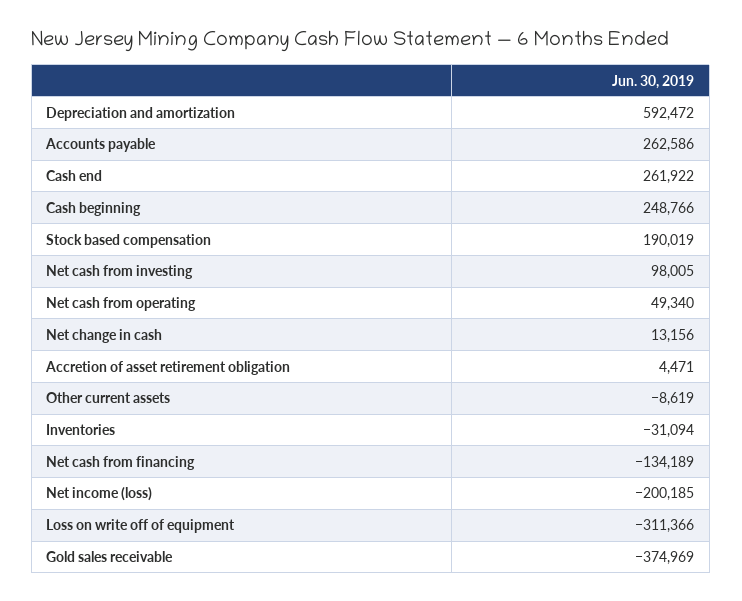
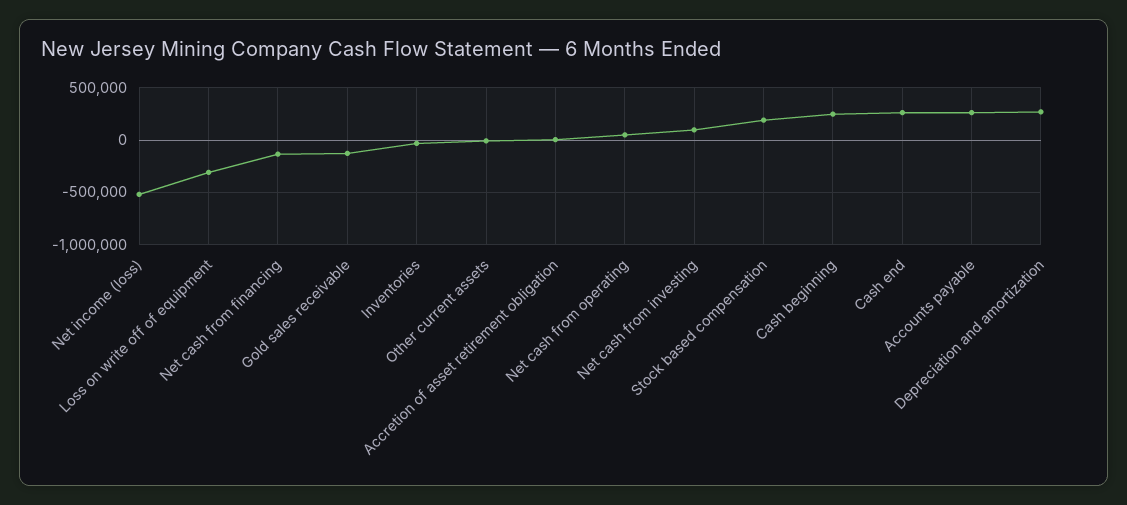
Depreciation and amortization: 592472 -> 300000
Net change in cash: 13156 -> none
Net income (loss): -200185 -> -500000
Gold sales receivable: -374969 -> -100000

